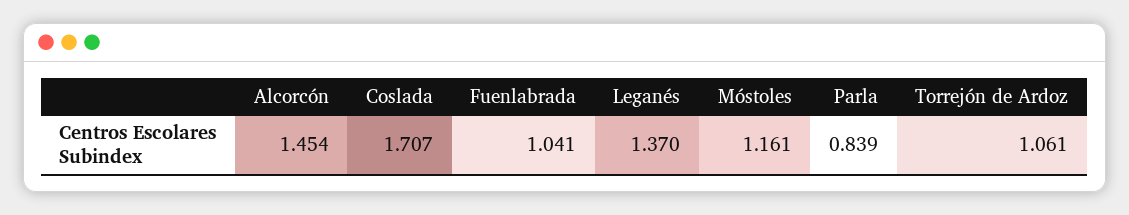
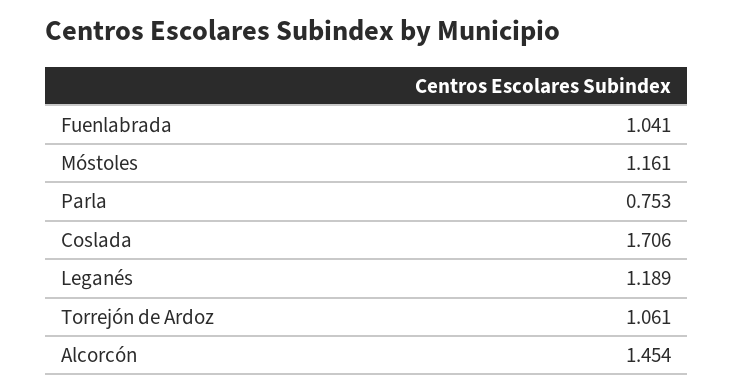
Coslada: 1.707 -> 1.706
Leganés: 1.37 -> 1.189
Parla: 0.839 -> 0.753

